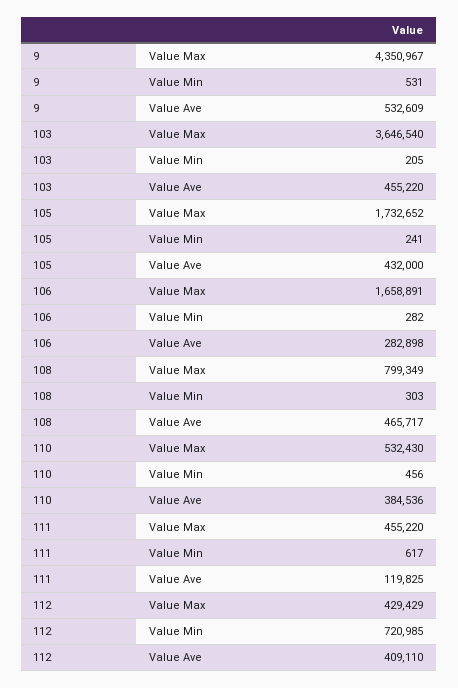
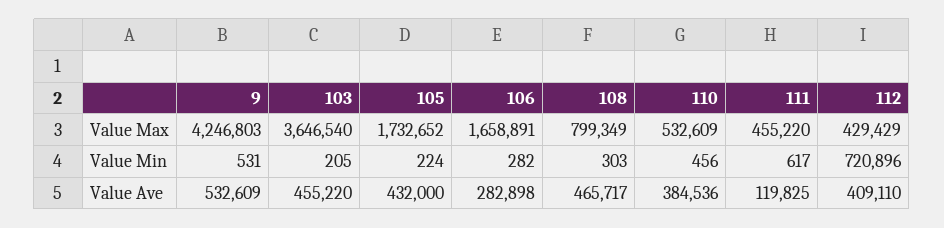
9, Value Max: 4350967 -> 4246803
105, Value Min: 241 -> 224
110, Value Max: 532430 -> 532609
112, Value Min: 720985 -> 720896

